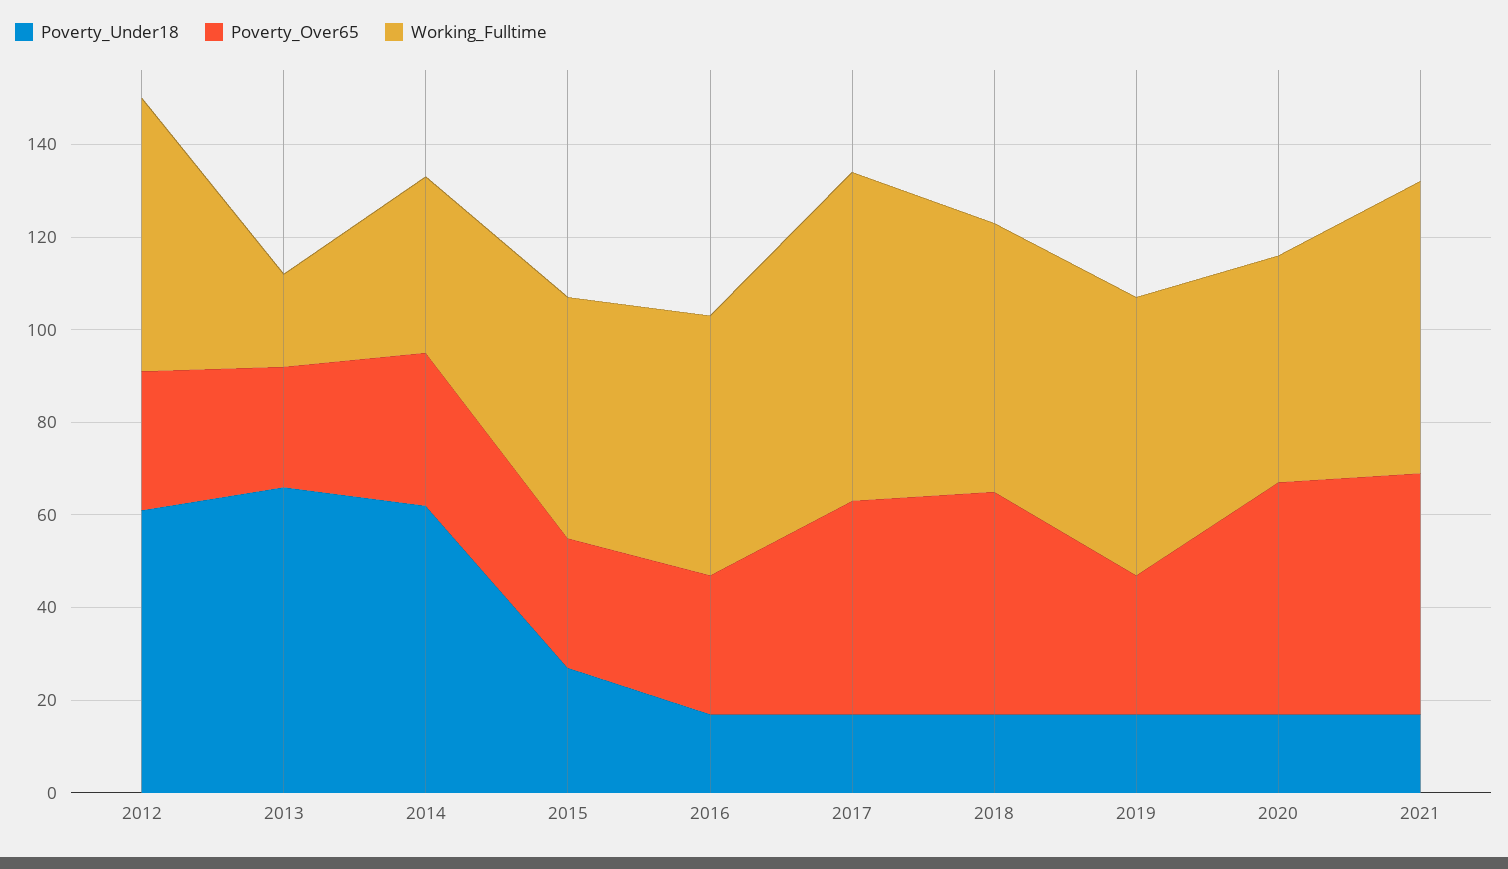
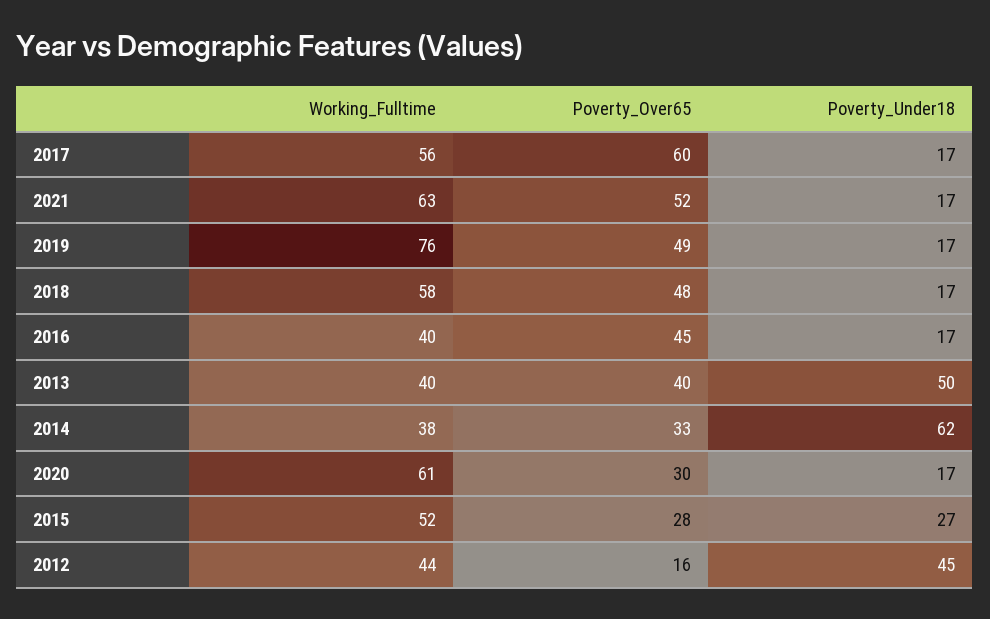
Poverty_Under18, 2012: 60 -> 45
Poverty_Over65, 2012: 30 -> 16
Working_Fulltime, 2012: 60 -> 44
Poverty_Under18, 2013: 65 -> 50
Poverty_Over65, 2013: 25 -> 40
Working_Fulltime, 2013: 20 -> 40
Poverty_Over65, 2016: 30 -> 45
Working_Fulltime, 2016: 55 -> 40
Poverty_Over65, 2017: 45 -> 60
Working_Fulltime, 2017: 70 -> 56
Poverty_Over65, 2019: 30 -> 49
Working_Fulltime, 2019: 60 -> 76
Poverty_Over65, 2020: 50 -> 30
Working_Fulltime, 2020: 50 -> 61

